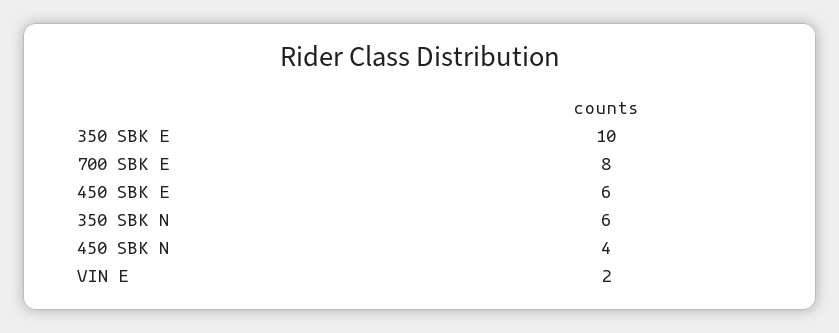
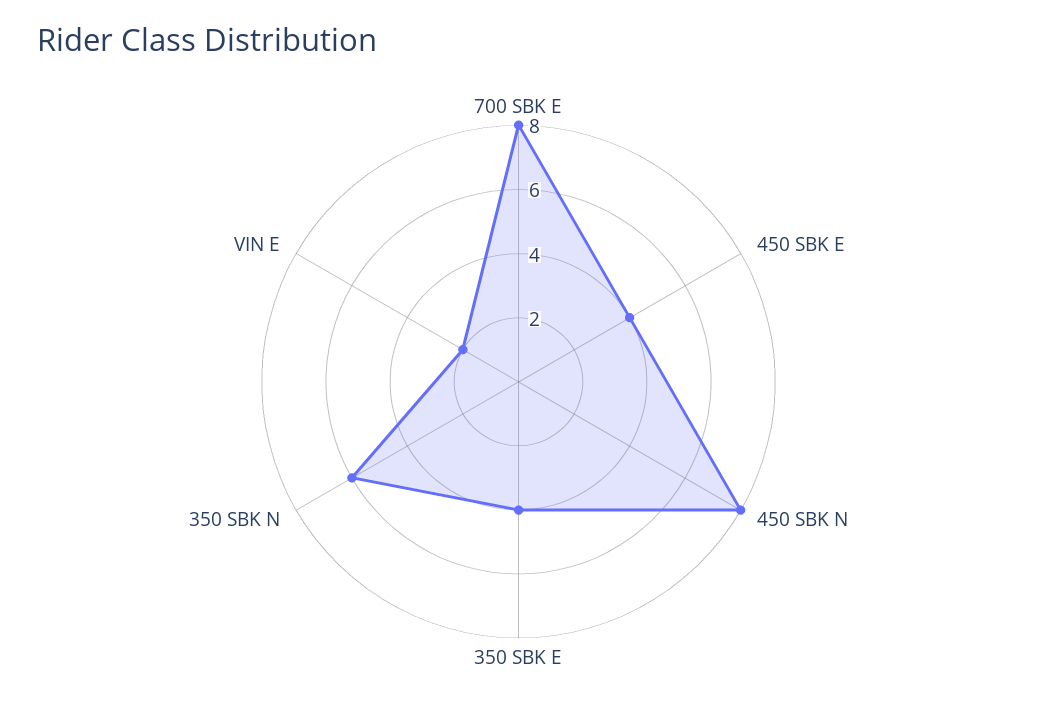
350 SBK E: 10 -> 4
450 SBK E: 6 -> 4
450 SBK N: 4 -> 8

